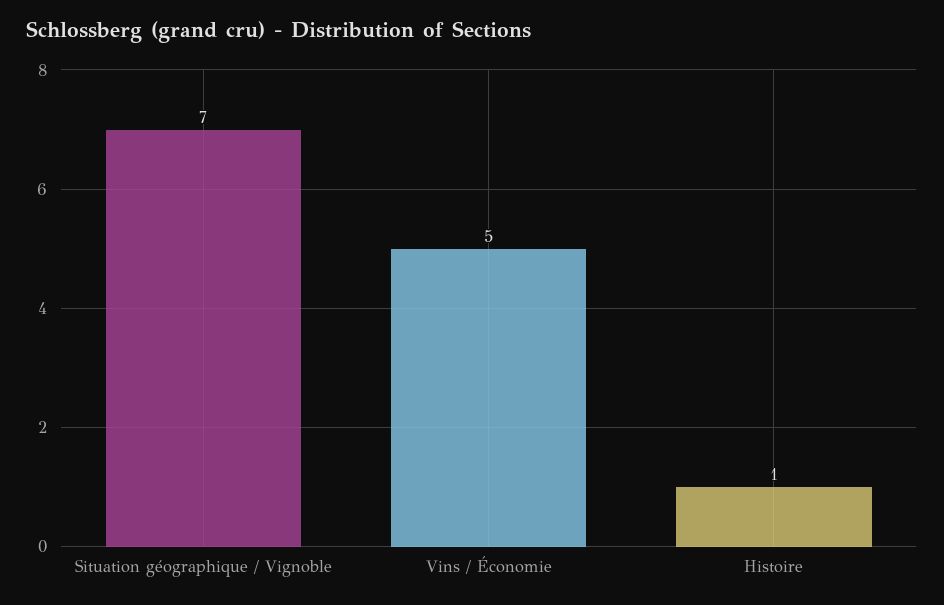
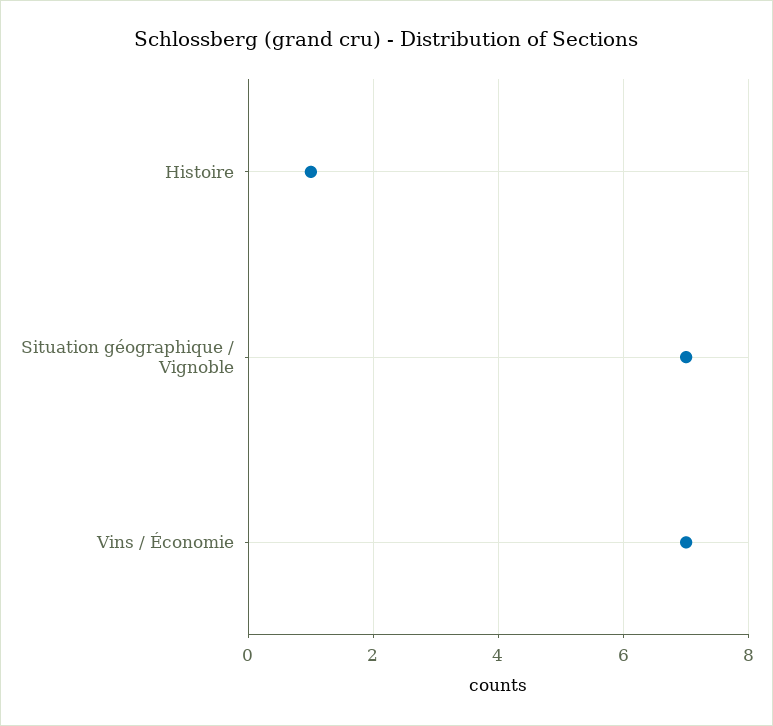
Vins / Économie: 5 -> 7

